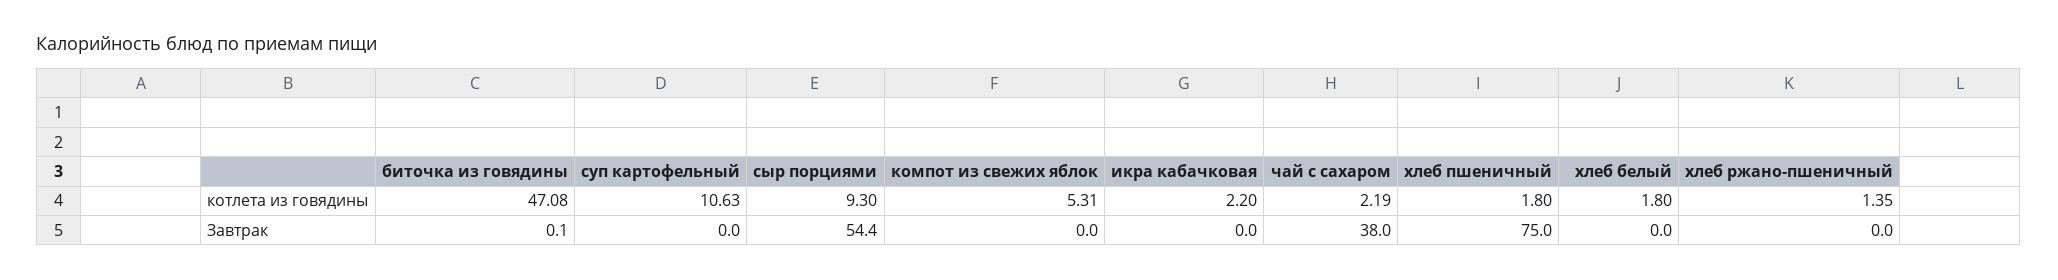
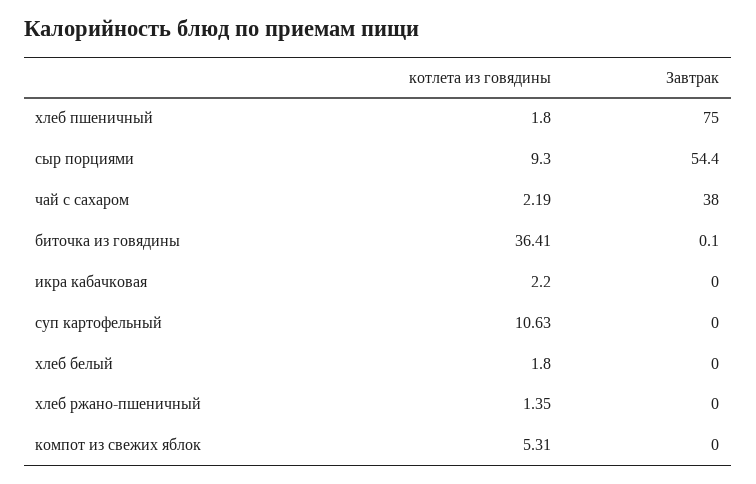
биточка из говядины, котлета из говядины: 47.08 -> 36.41

